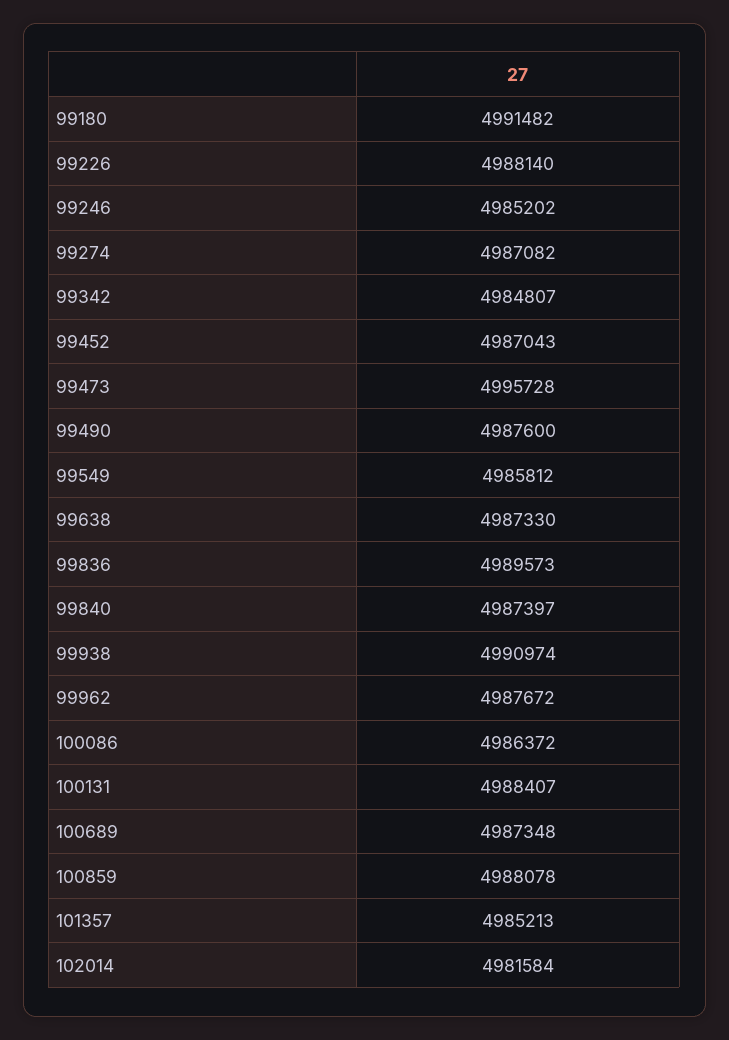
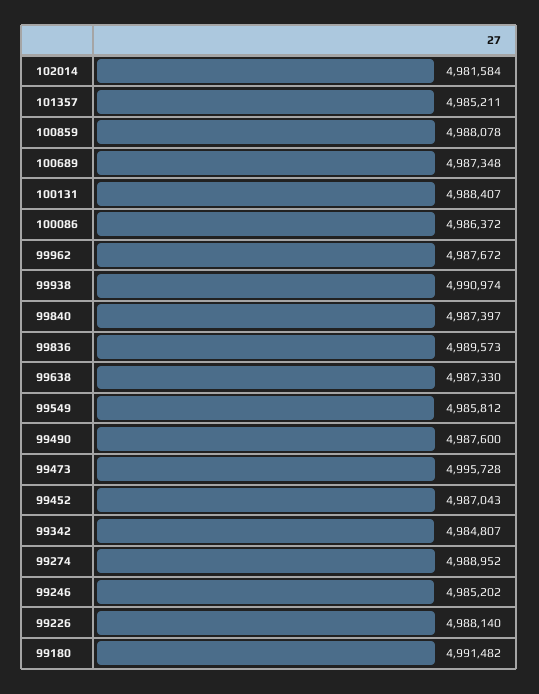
99274: 4987082 -> 4988952
101357: 4985213 -> 4985211

